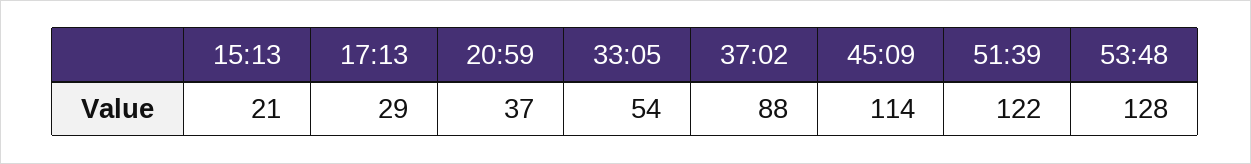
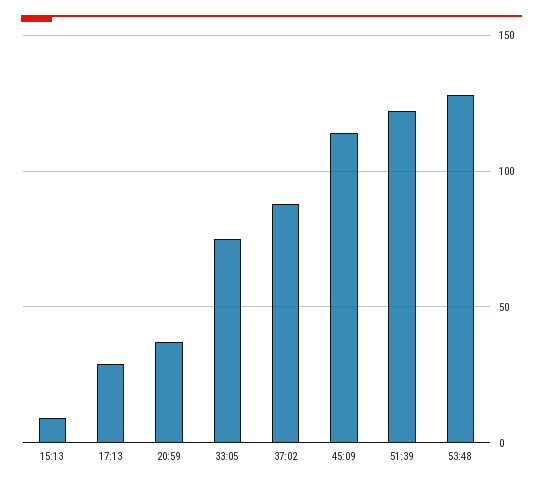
15:13: 21 -> 10
33:05: 54 -> 75

